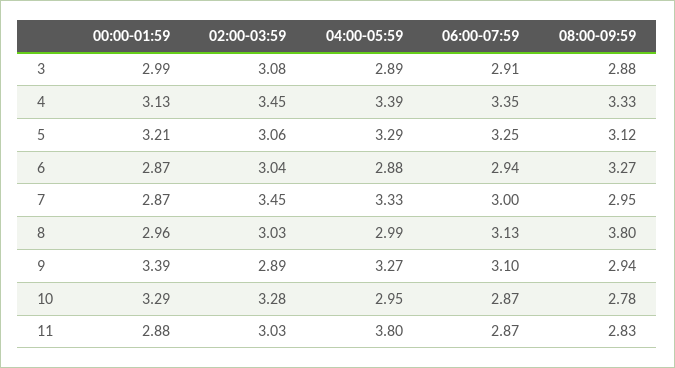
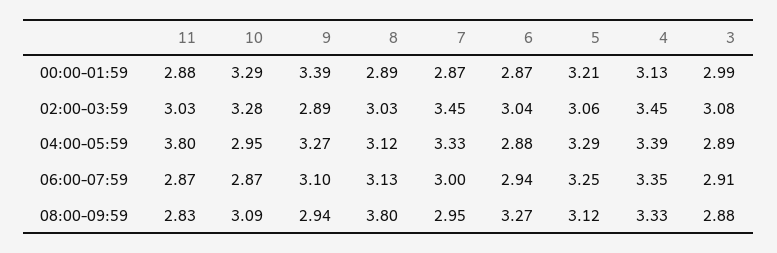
00:00-01:59, 8: 2.96 -> 2.89
04:00-05:59, 8: 2.99 -> 3.12
08:00-09:59, 10: 2.78 -> 3.09

